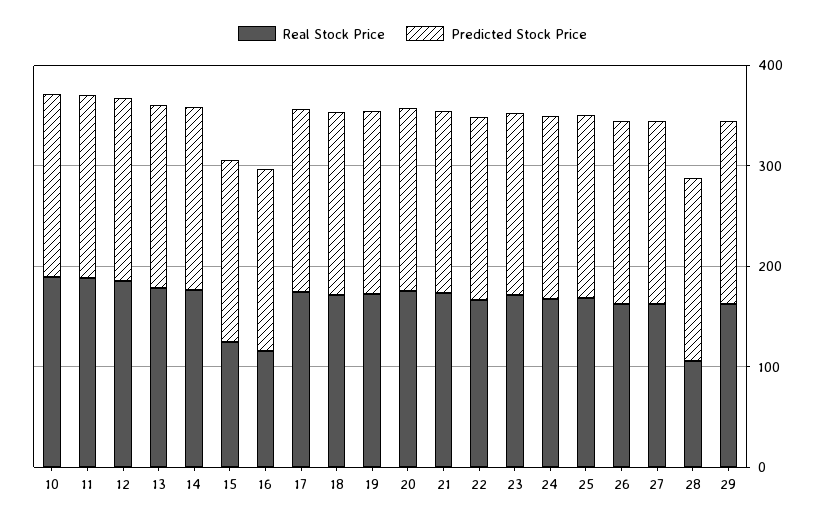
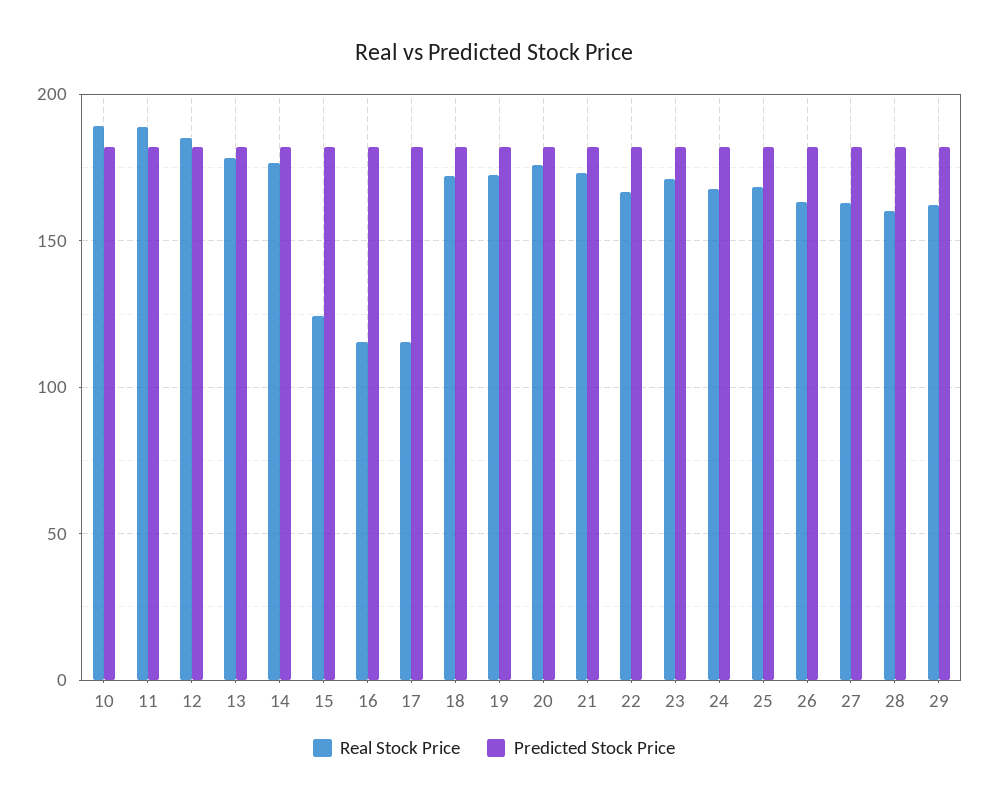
Real Stock Price, 17: 180 -> 115
Real Stock Price, 28: 100 -> 160

